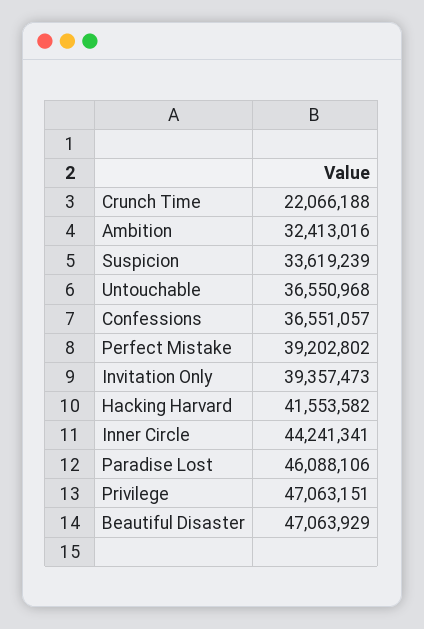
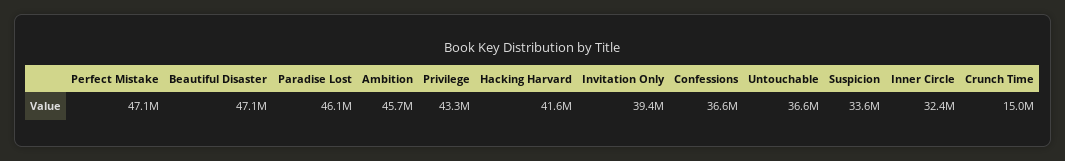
Crunch Time: 22066188 -> 15000000
Ambition: 32413016 -> 45700000
Perfect Mistake: 39202802 -> 47100000
Inner Circle: 44241341 -> 32400000
Privilege: 47063151 -> 43300000

